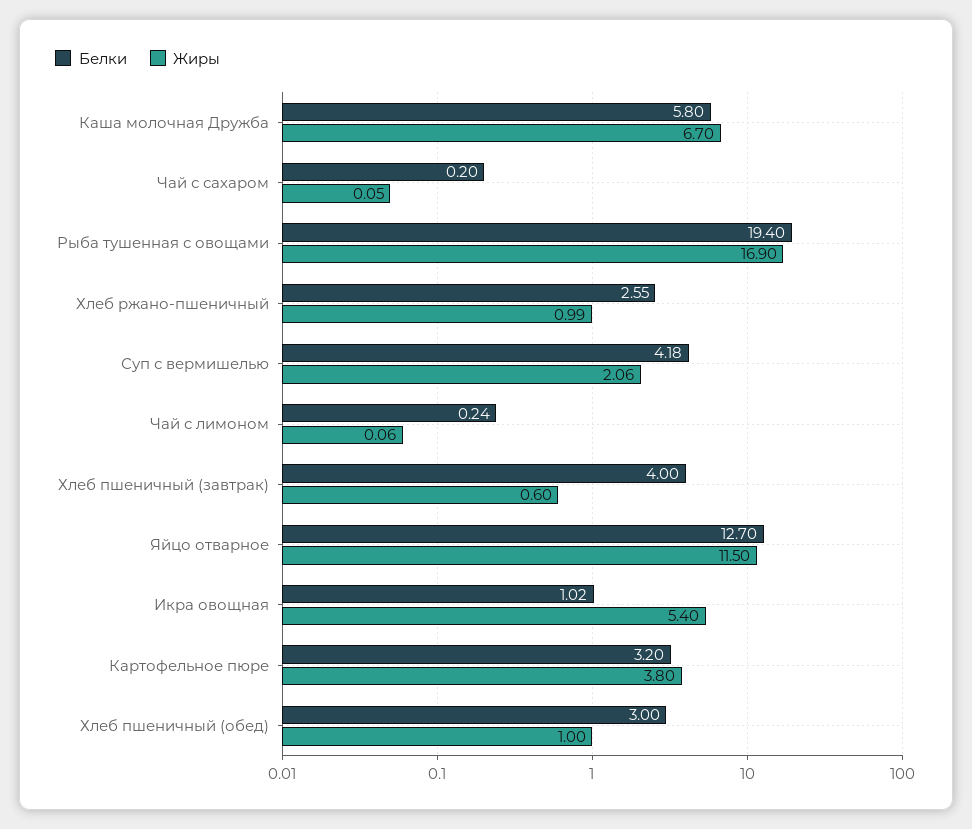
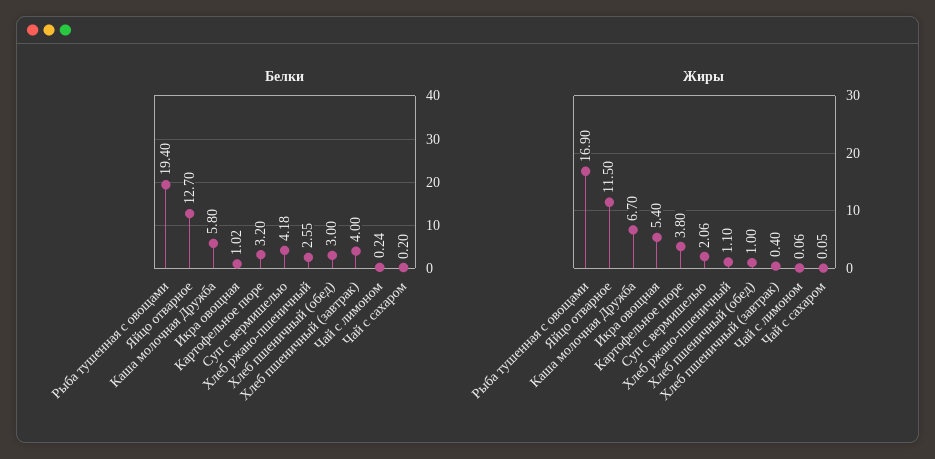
Жиры, Хлеб ржано-пшеничный: 0.99 -> 1.1
Жиры, Хлеб пшеничный (завтрак): 0.6 -> 0.4

